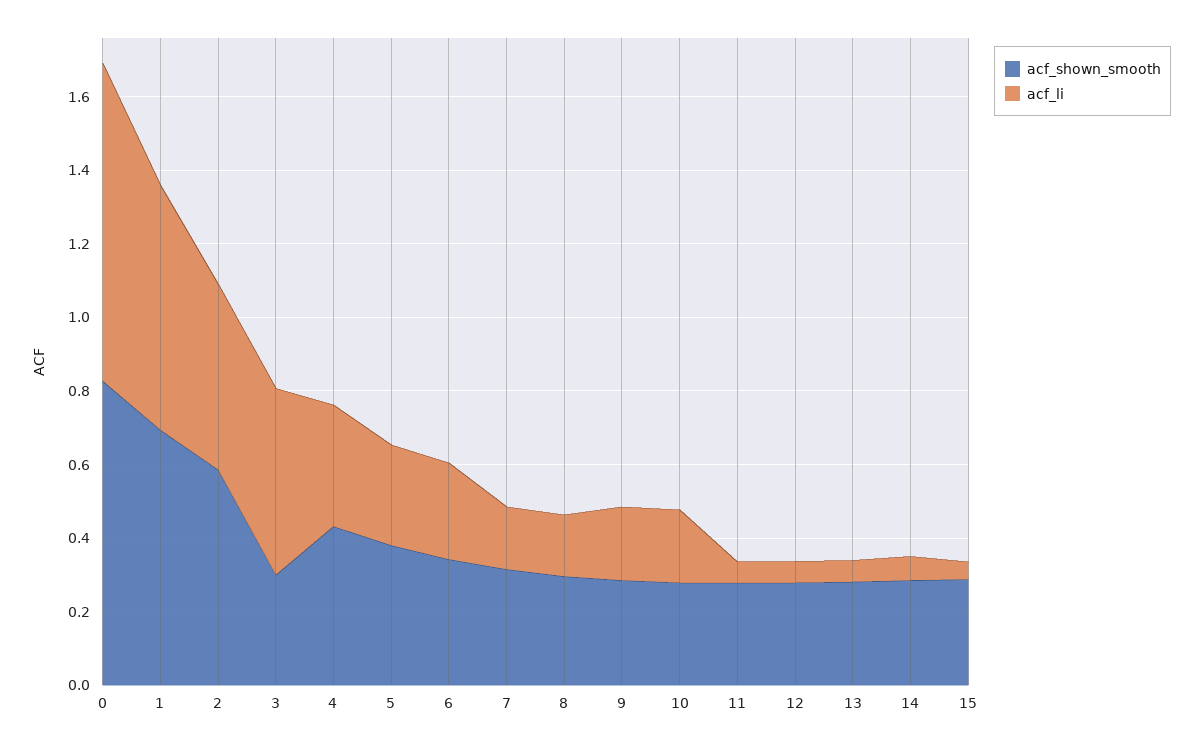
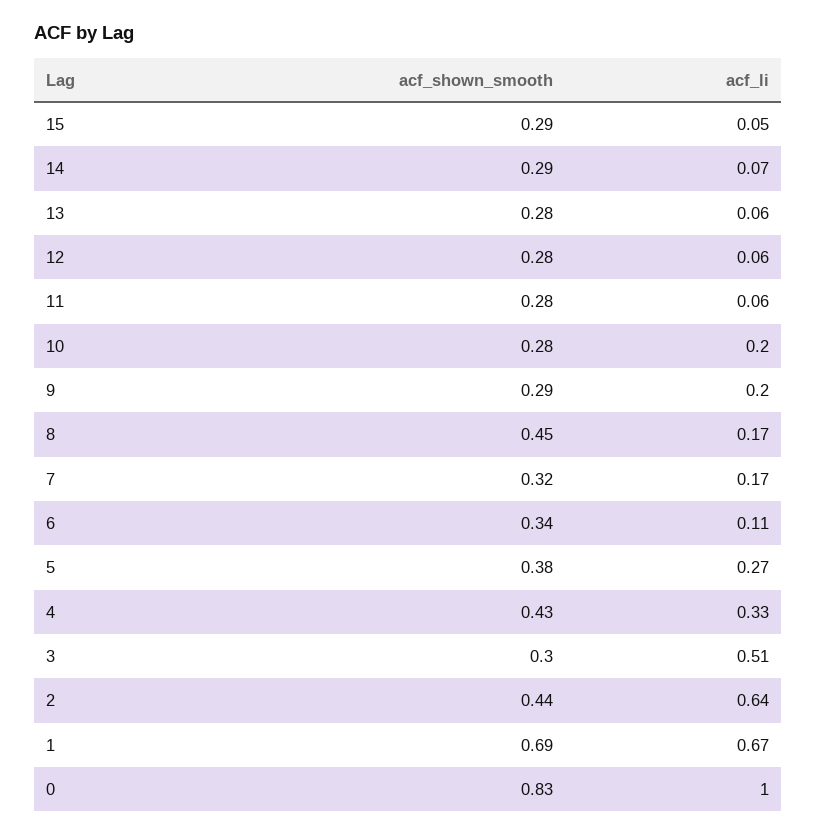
acf_li, 0: 0.85 -> 1
acf_shown_smooth, 2: 0.6 -> 0.44
acf_li, 2: 0.5 -> 0.64
acf_li, 6: 0.25 -> 0.11
acf_shown_smooth, 8: 0.3 -> 0.45

